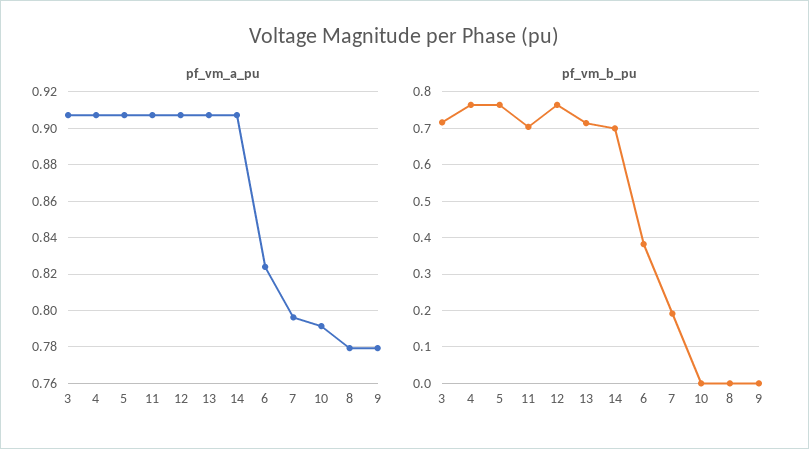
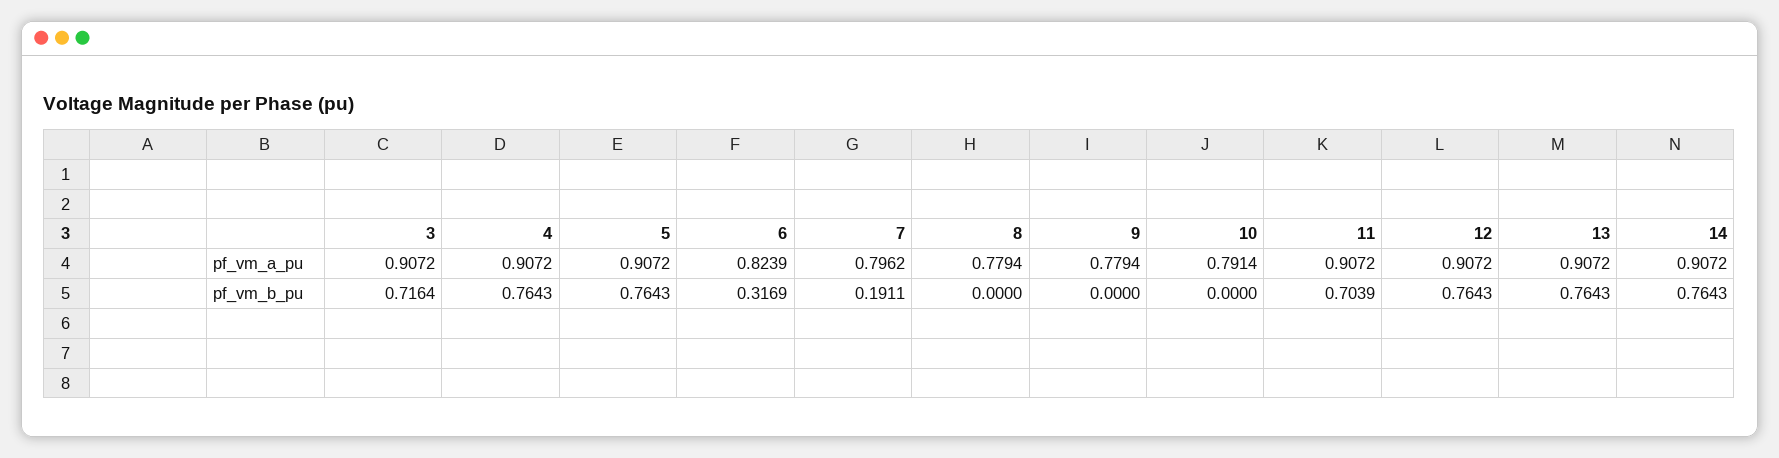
pf_vm_b_pu, 13: 0.72 -> 0.7643
pf_vm_b_pu, 14: 0.7 -> 0.7643
pf_vm_b_pu, 6: 0.38 -> 0.3169

